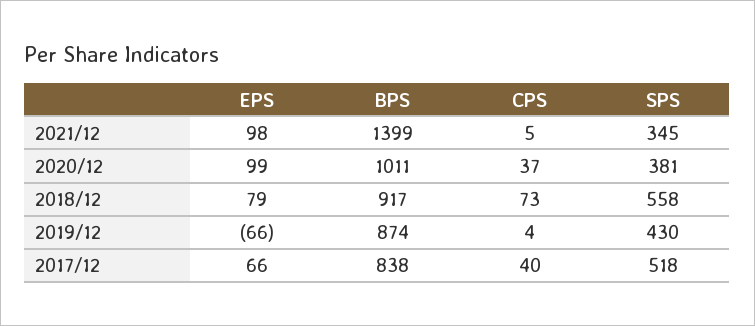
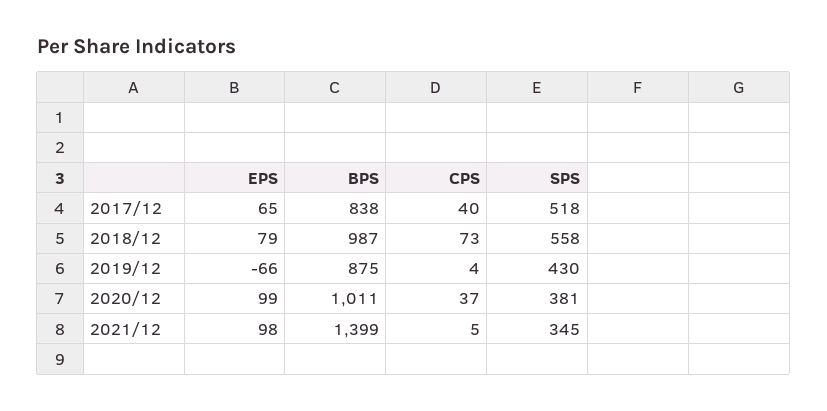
BPS, 2018/12: 917 -> 987
BPS, 2019/12: 874 -> 875
EPS, 2017/12: 66 -> 65

